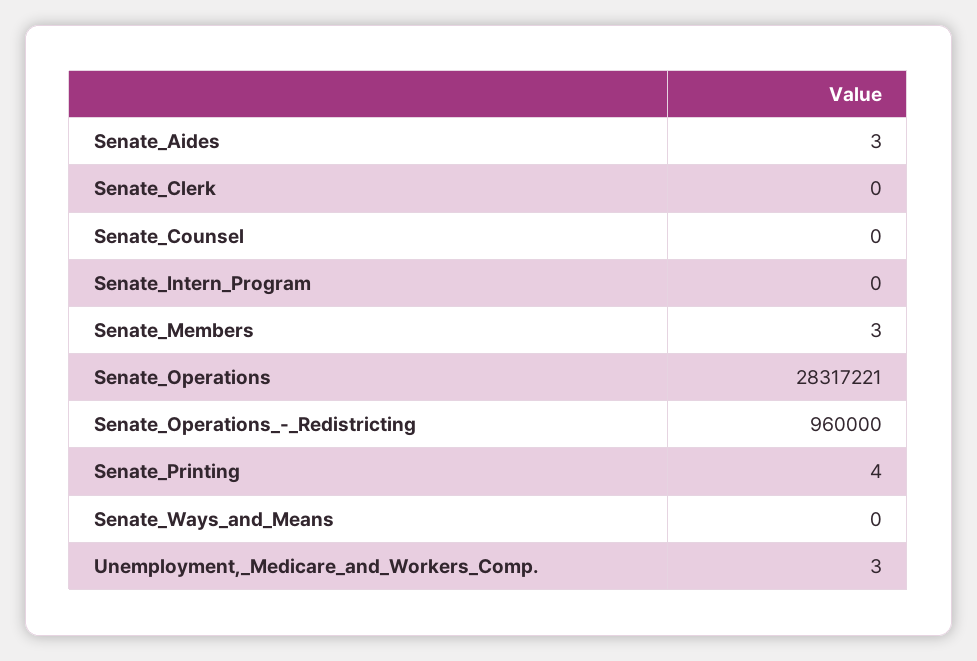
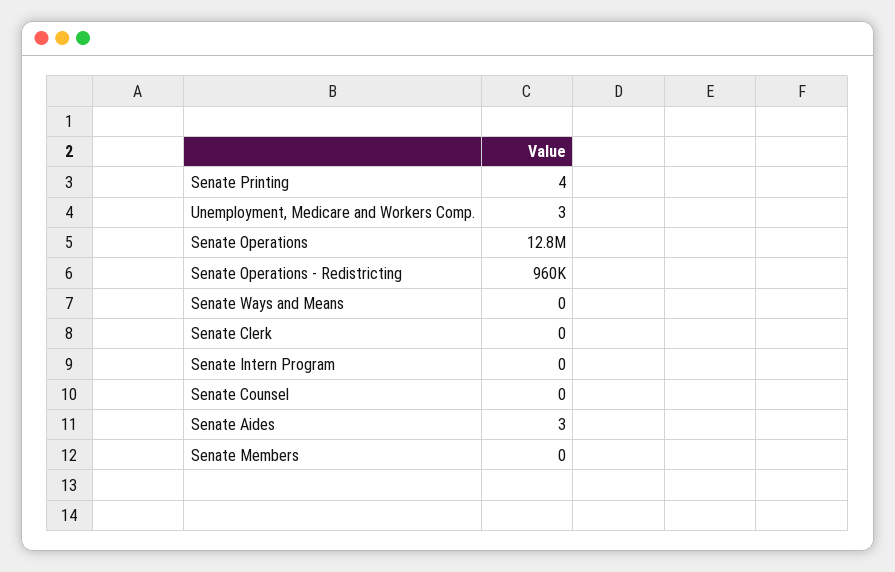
Senate_Members: 3 -> 0
Senate_Operations: 28317221 -> 12800000

